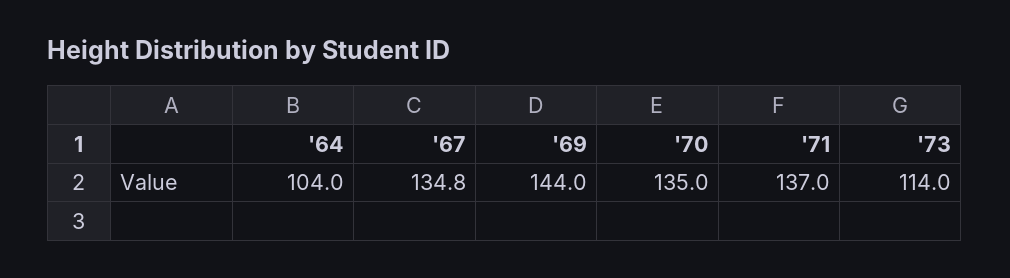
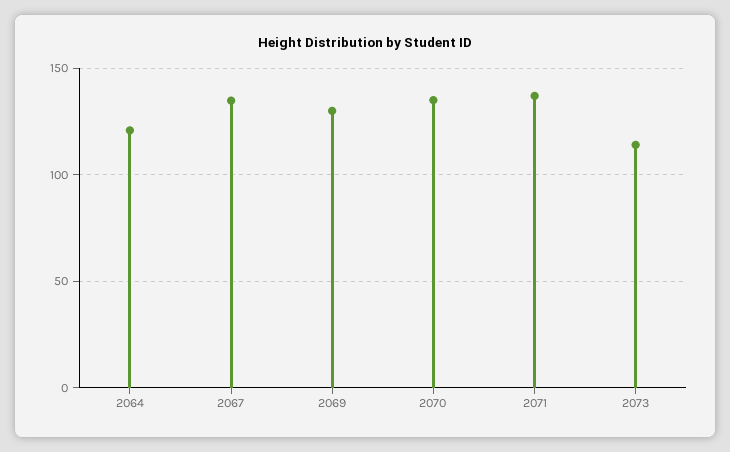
'64: 104 -> 120
'69: 144 -> 130

